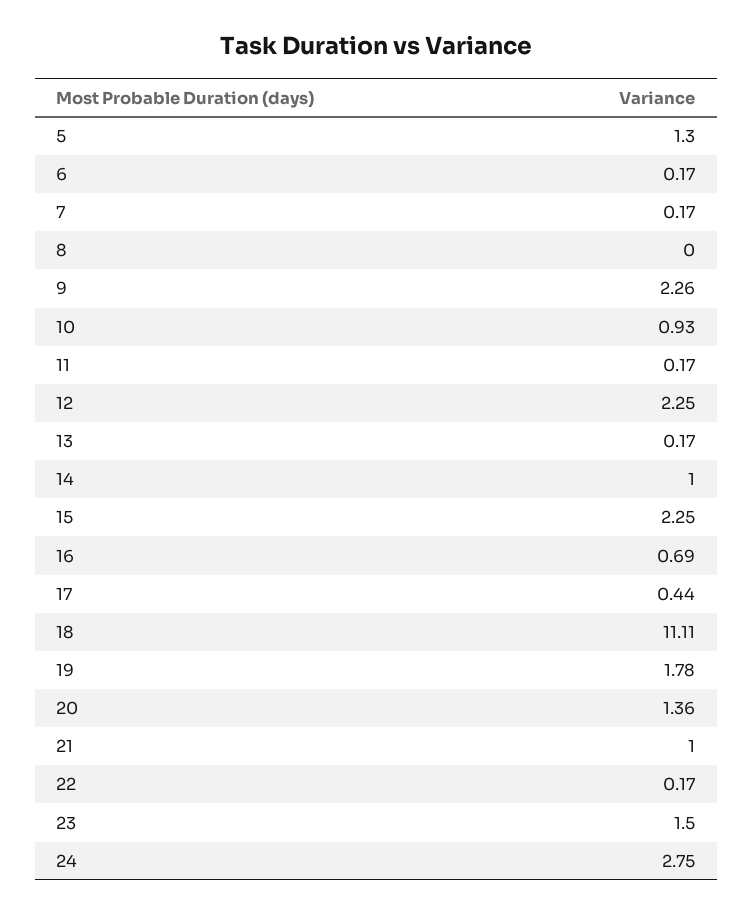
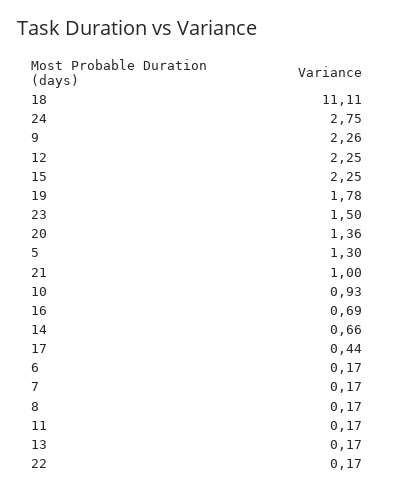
8: 0 -> 0.17
14: 1 -> 0.66

